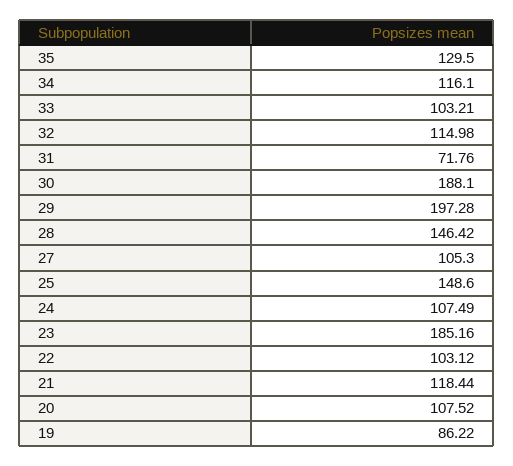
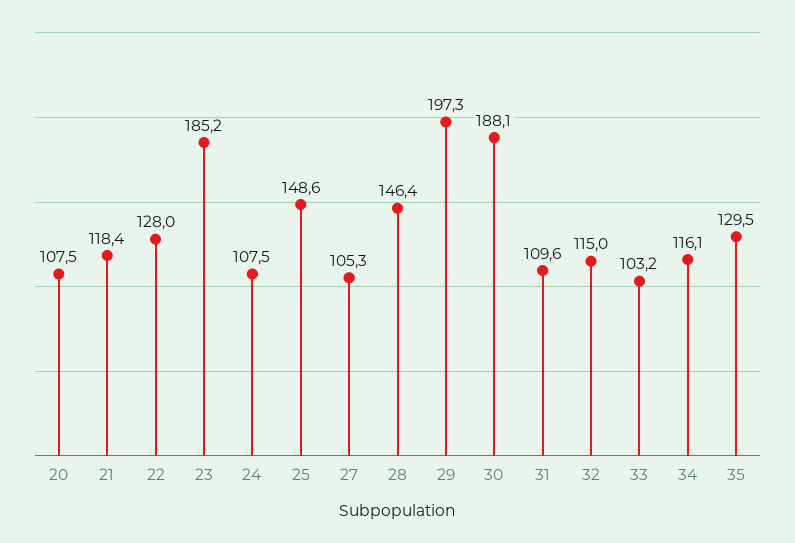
31: 71.76 -> 109.6
22: 103.12 -> 128
19: 86.22 -> none

